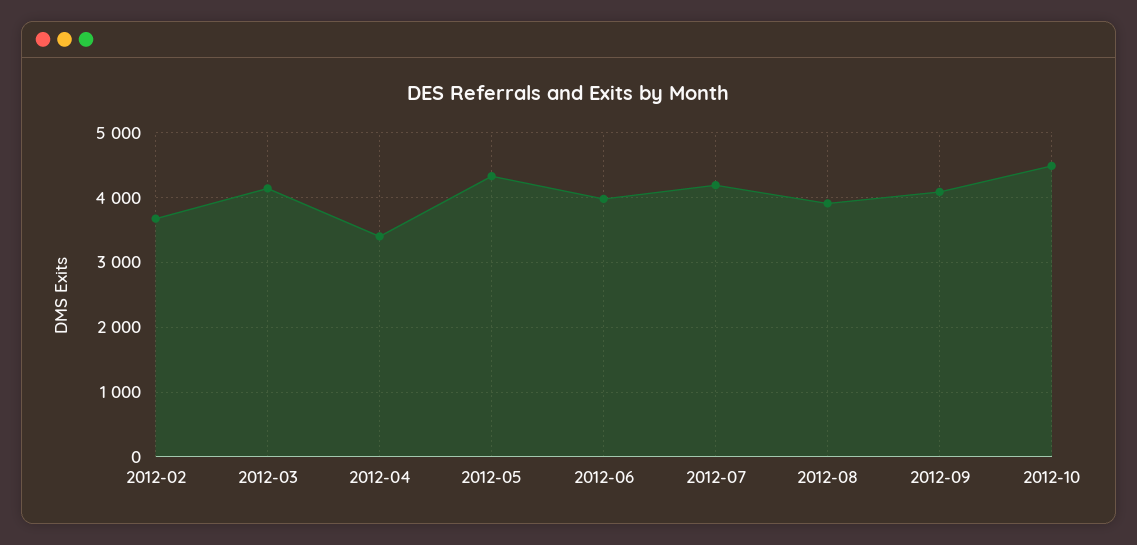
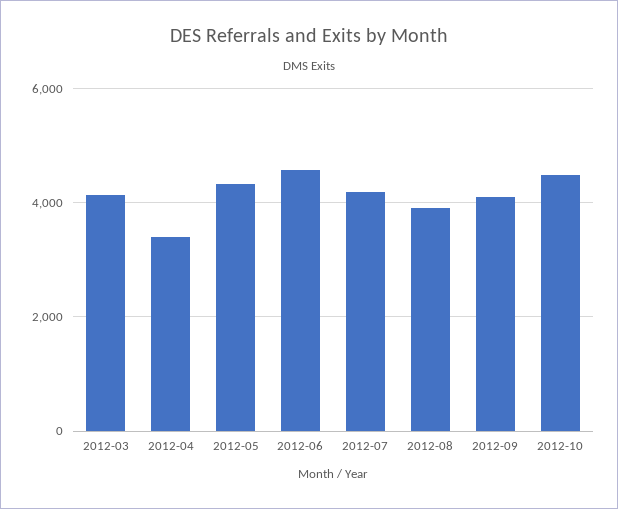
2012-02: 3700 -> none
2012-06: 4000 -> 4600

